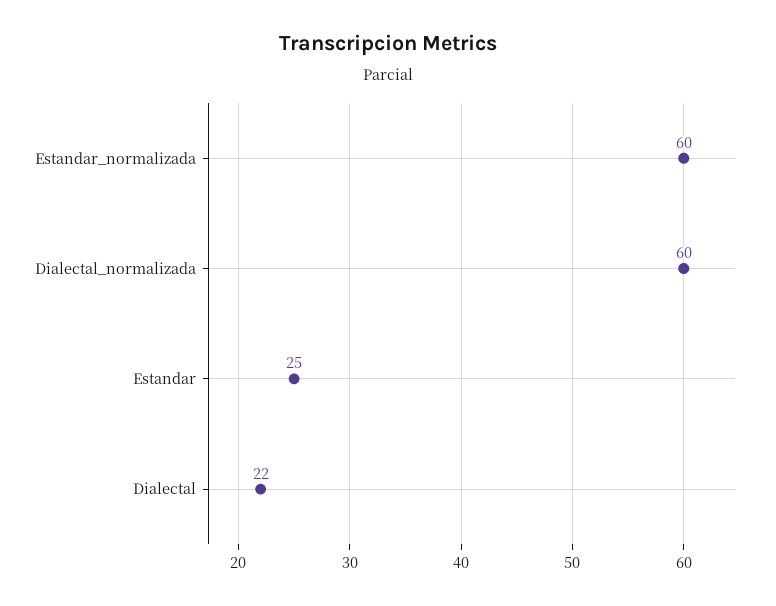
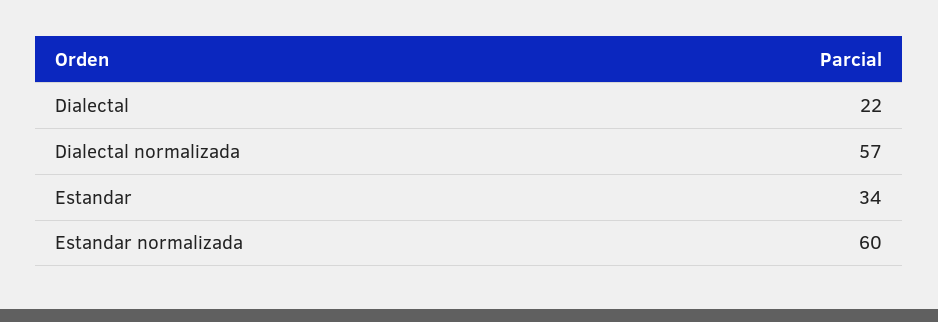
Dialectal_normalizada: 60 -> 57
Estandar: 25 -> 34

